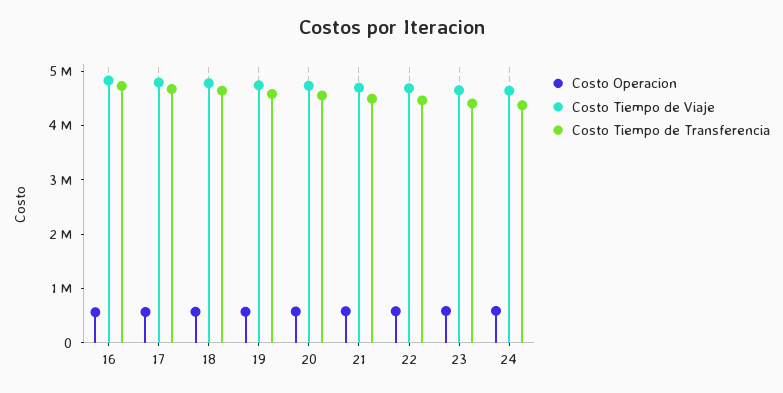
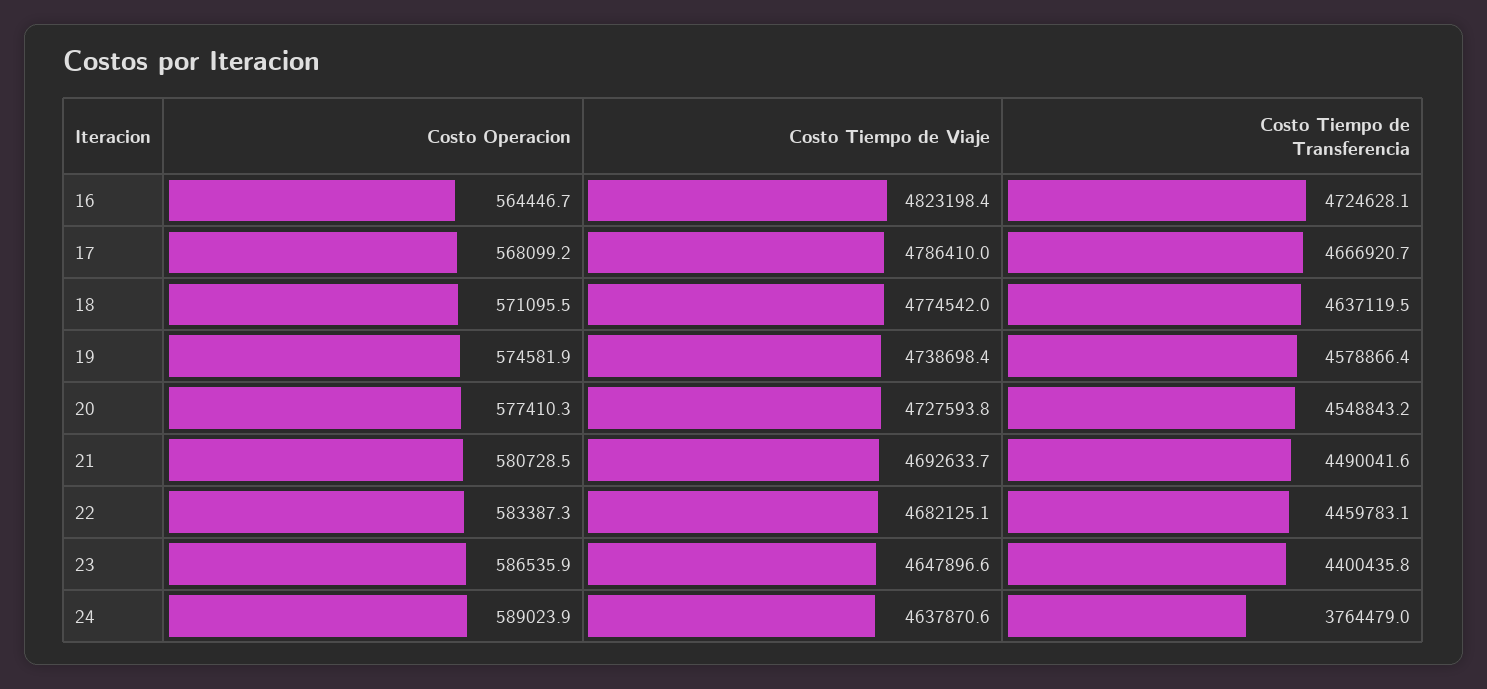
Costo Tiempo de Transferencia, 24: 4400000 -> 3764479

